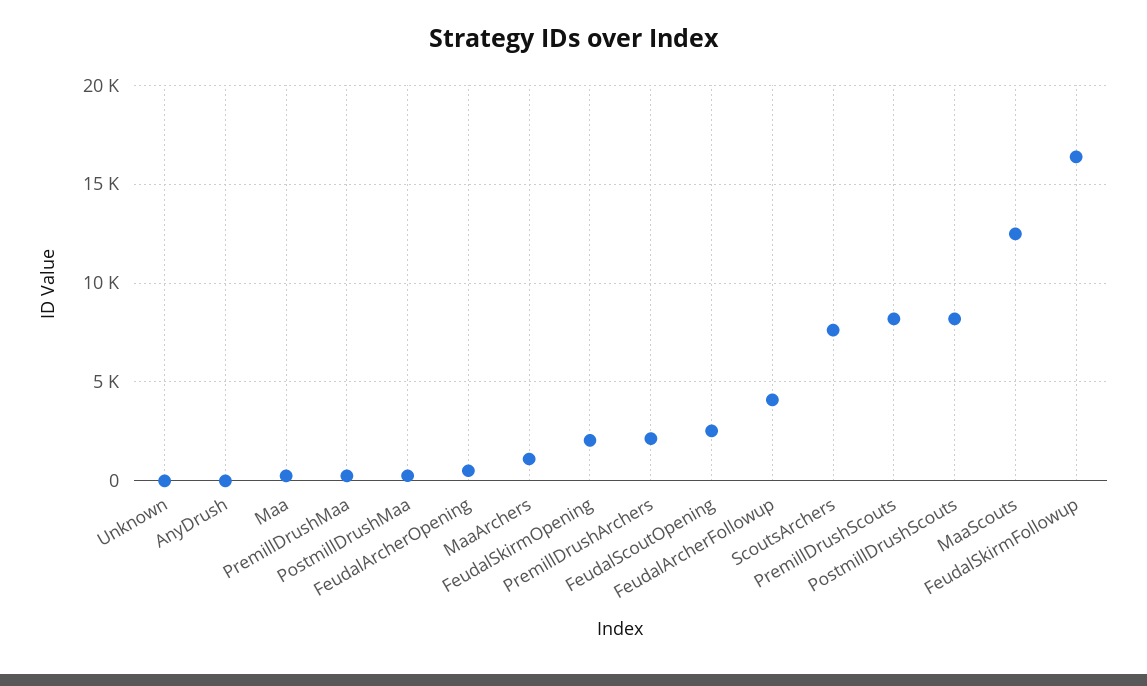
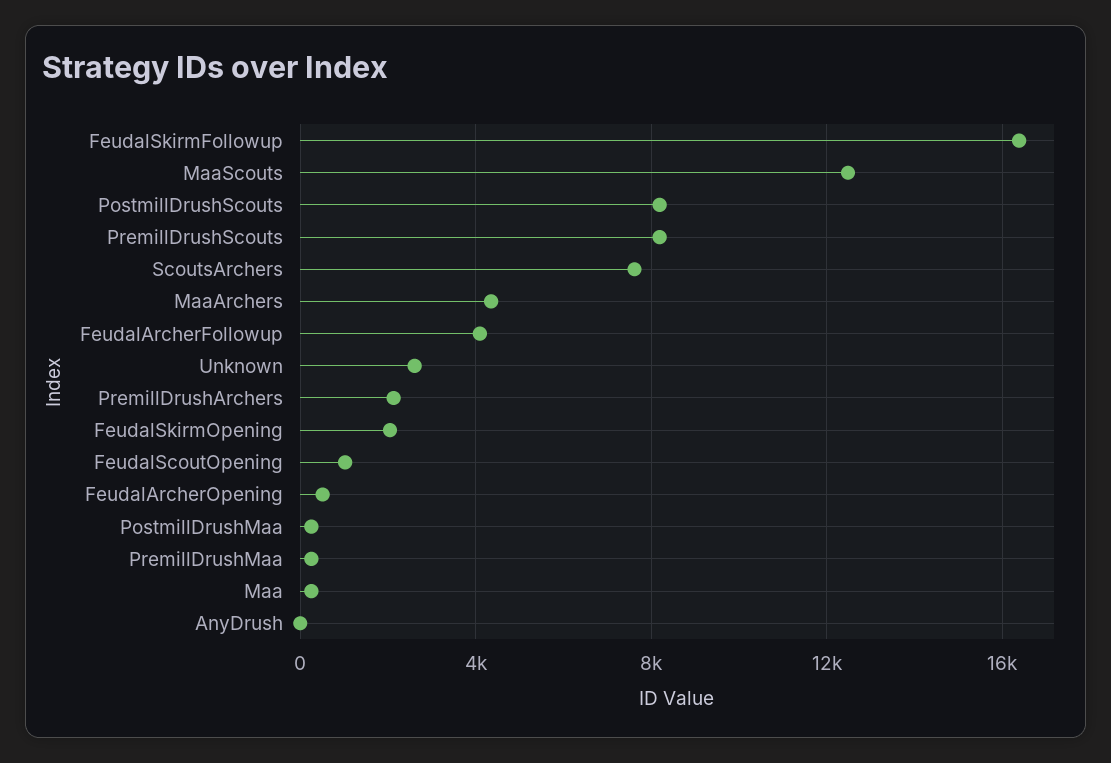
Unknown: 0 -> 2500
MaaArchers: 1000 -> 4500
FeudalScoutOpening: 2500 -> 1000

